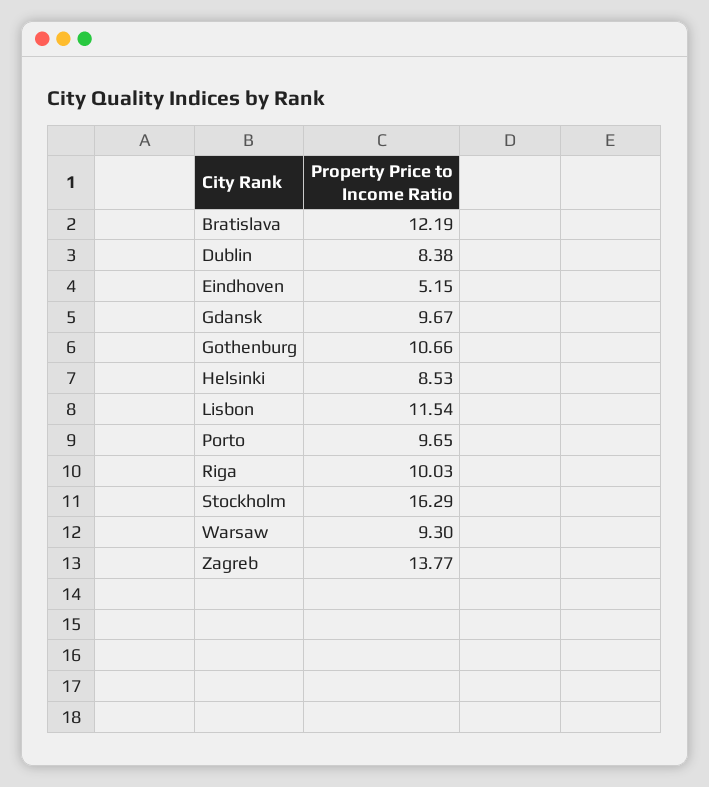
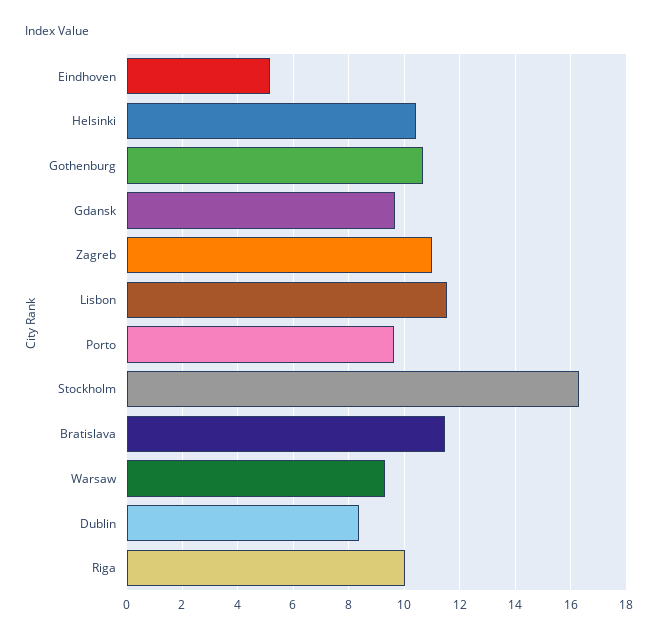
Bratislava: 12.19 -> 11.5
Helsinki: 8.53 -> 10.5
Zagreb: 13.77 -> 11

